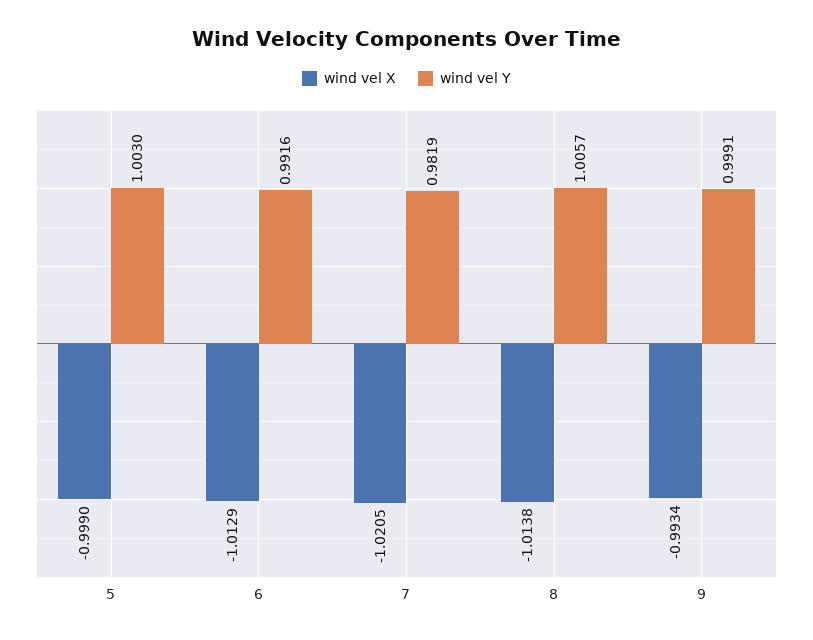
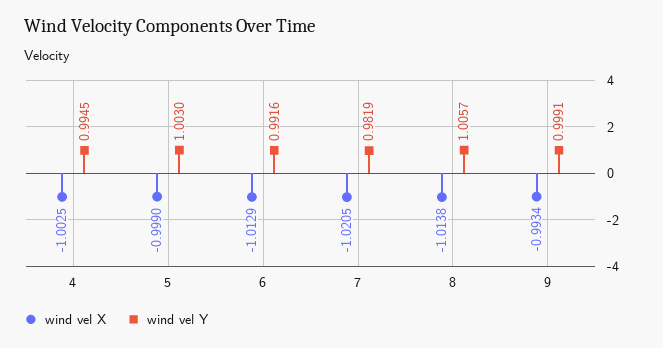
wind vel X, 4: none -> -1.0025
wind vel Y, 4: none -> 0.9945

